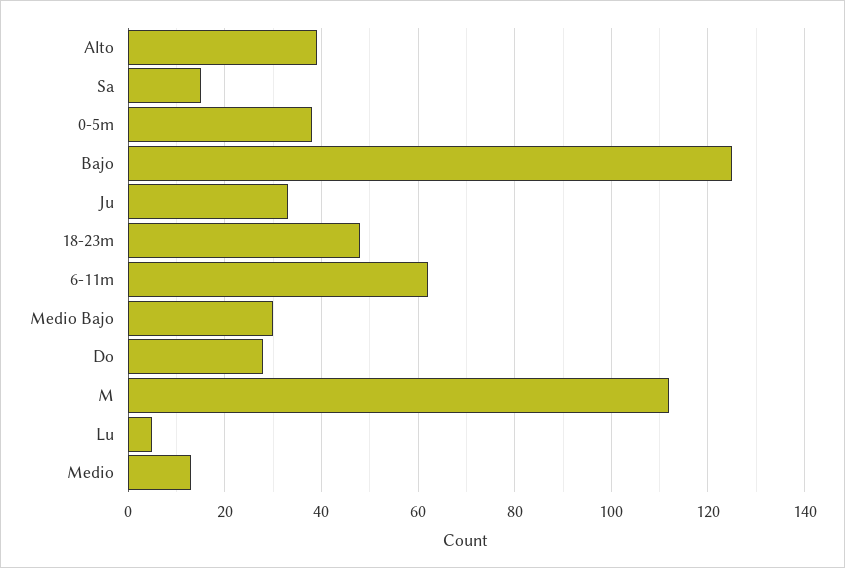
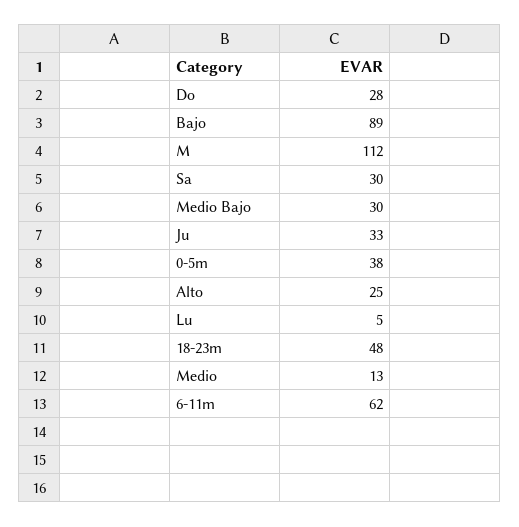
Alto: 40 -> 25
Sa: 15 -> 30
Bajo: 125 -> 89

